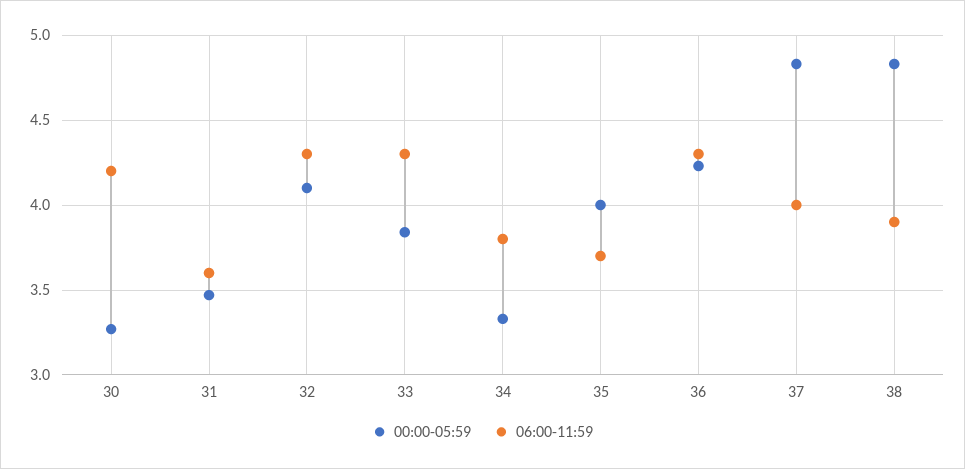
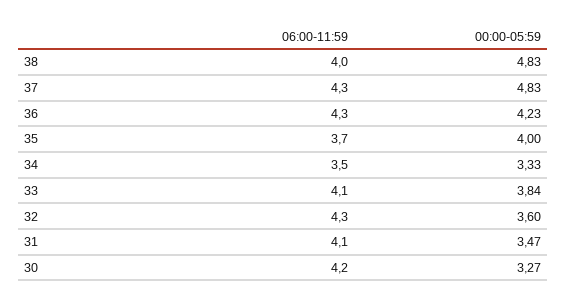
06:00-11:59, 31: 3.6 -> 4.1
00:00-05:59, 32: 4.1 -> 3.6
06:00-11:59, 33: 4.3 -> 4.1
06:00-11:59, 34: 3.8 -> 3.5
06:00-11:59, 37: 4 -> 4.3
06:00-11:59, 38: 3.9 -> 4

